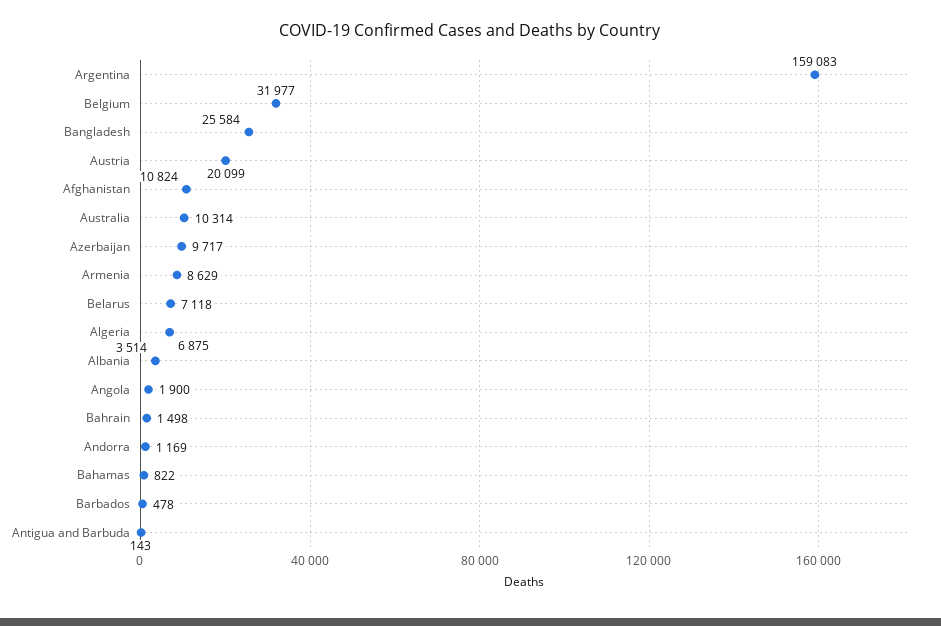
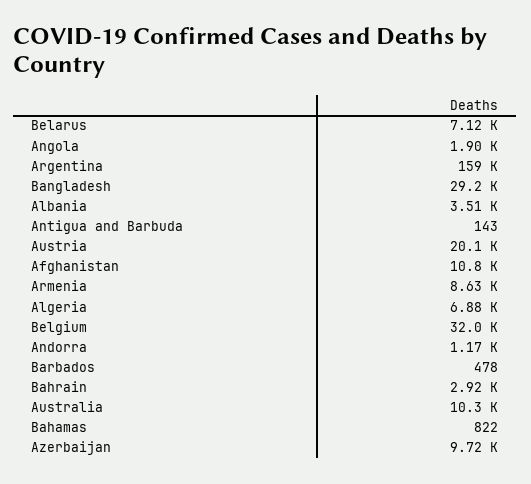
Bangladesh: 25584 -> 29200
Bahrain: 1498 -> 2920

